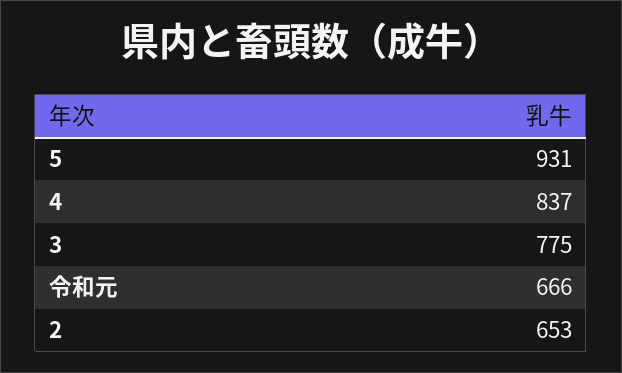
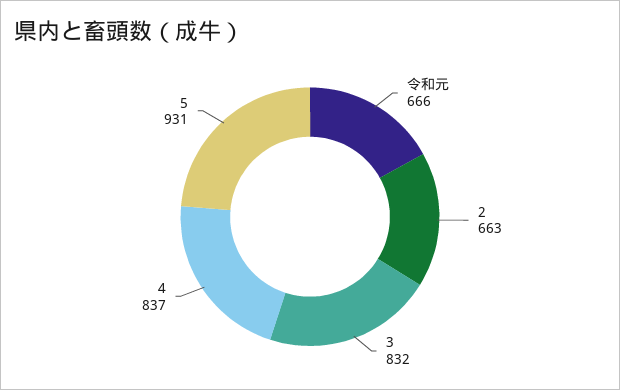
3: 775 -> 832
2: 653 -> 663

